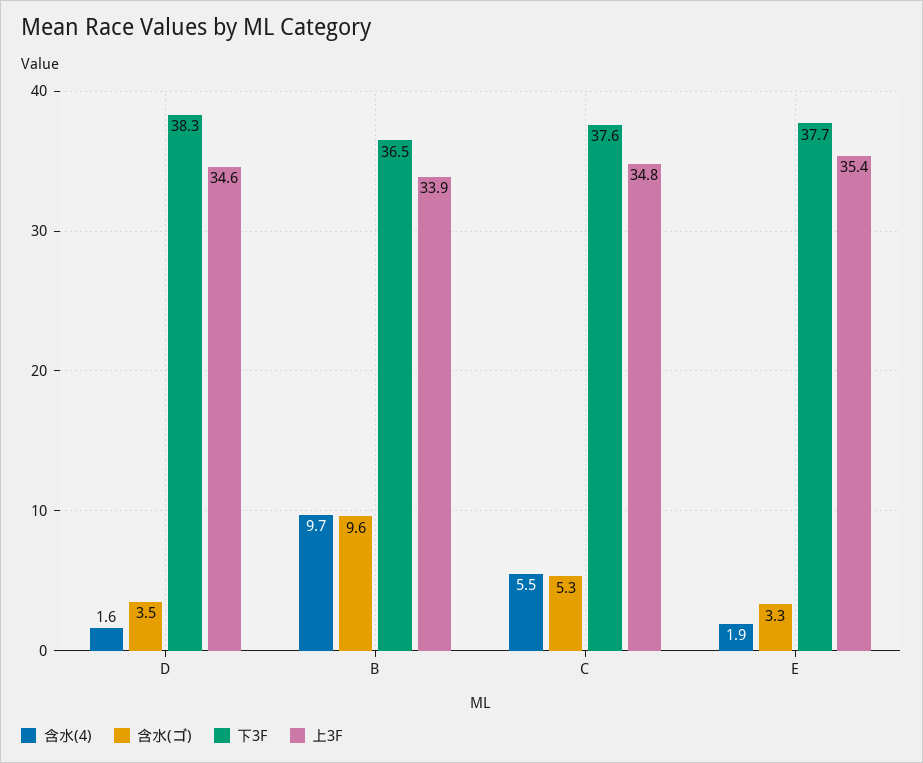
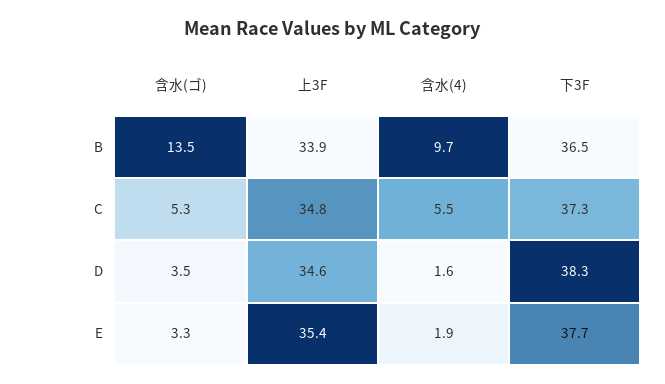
含水(ゴ), B: 9.6 -> 13.5
下3F, C: 37.6 -> 37.3

